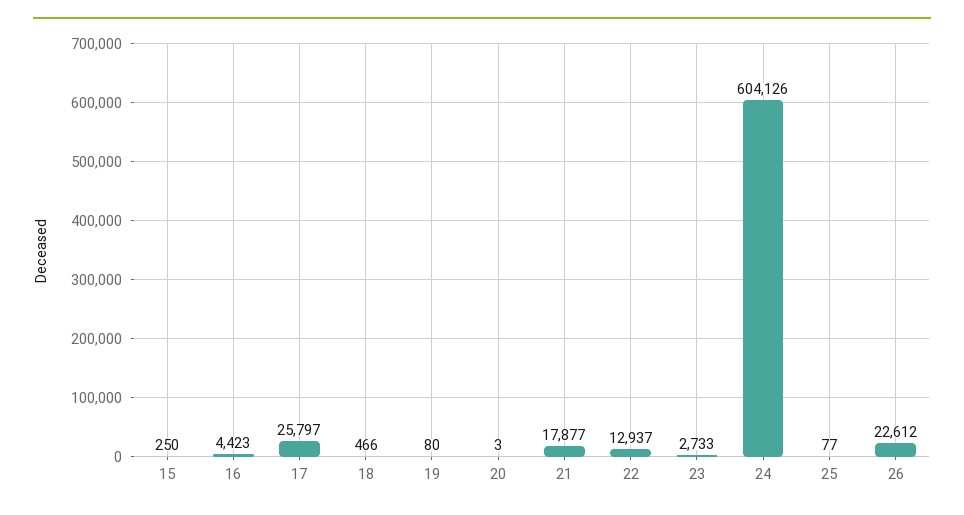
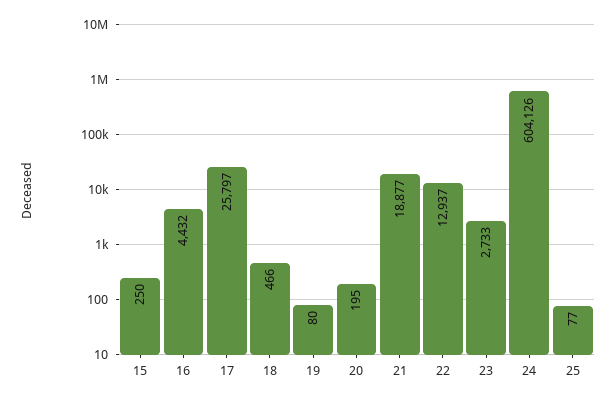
16: 4423 -> 4432
20: 3 -> 195
21: 17877 -> 18877
26: 22612 -> none

